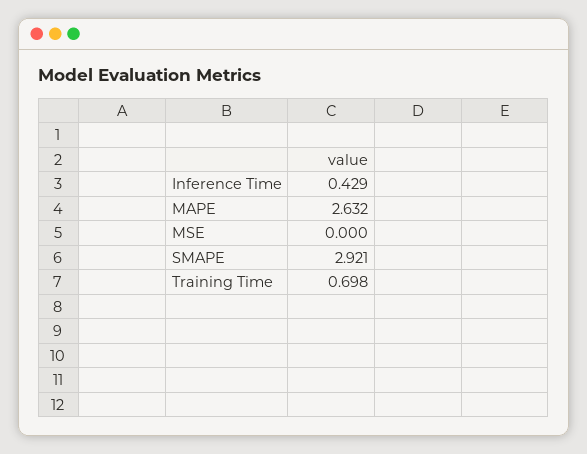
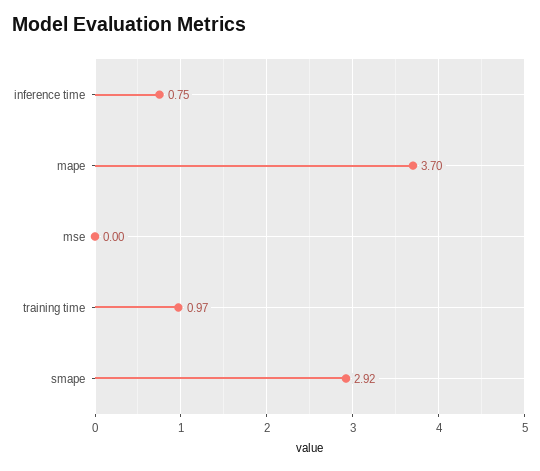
Inference Time: 0.429 -> 0.75
MAPE: 2.632 -> 3.7
Training Time: 0.698 -> 0.97

